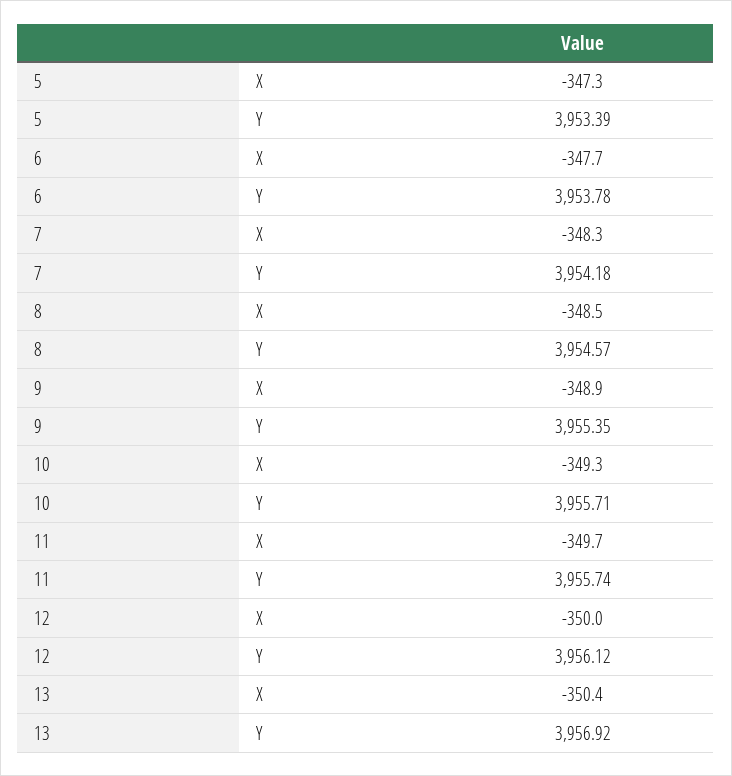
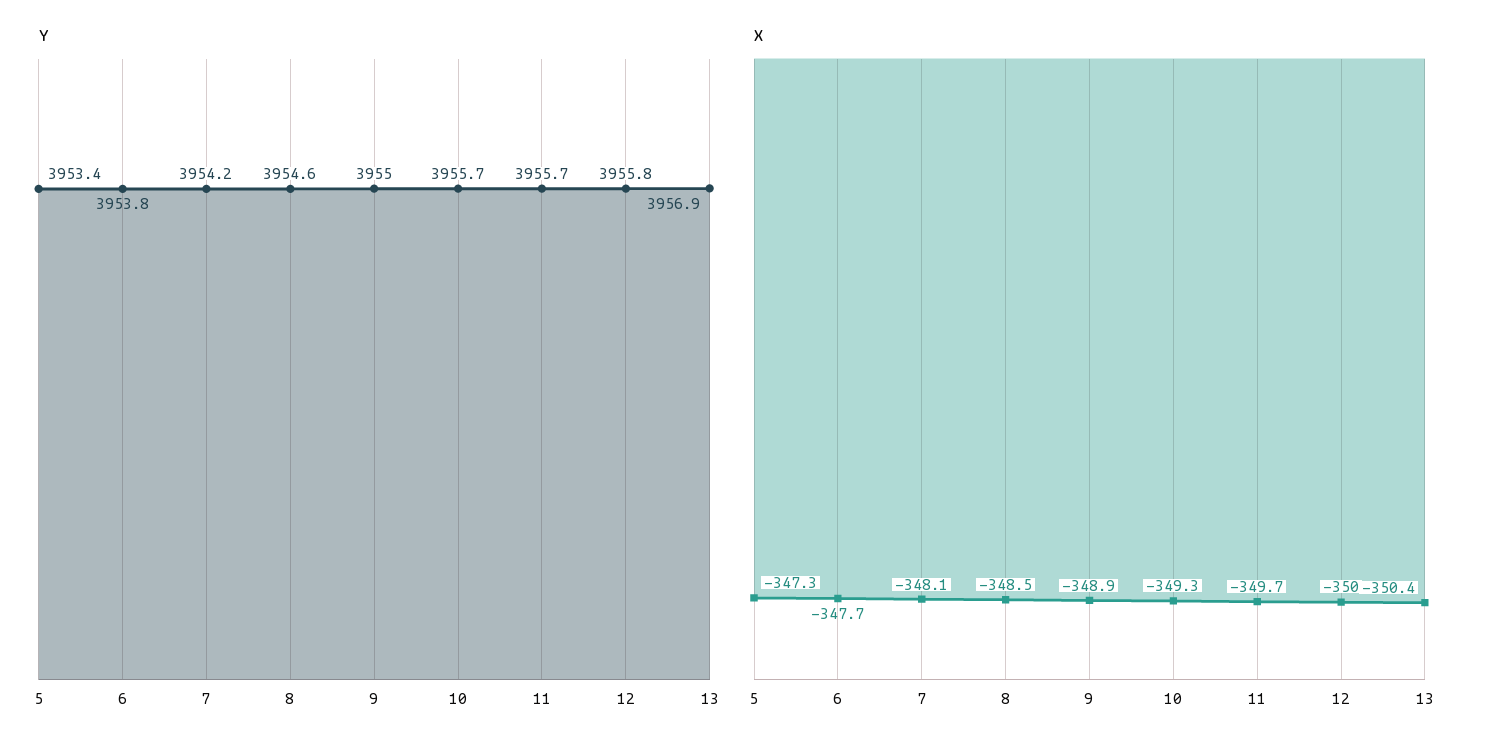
X, 7: -348.3 -> -348.1
Y, 9: 3955.35 -> 3955
Y, 12: 3956.12 -> 3955.8

